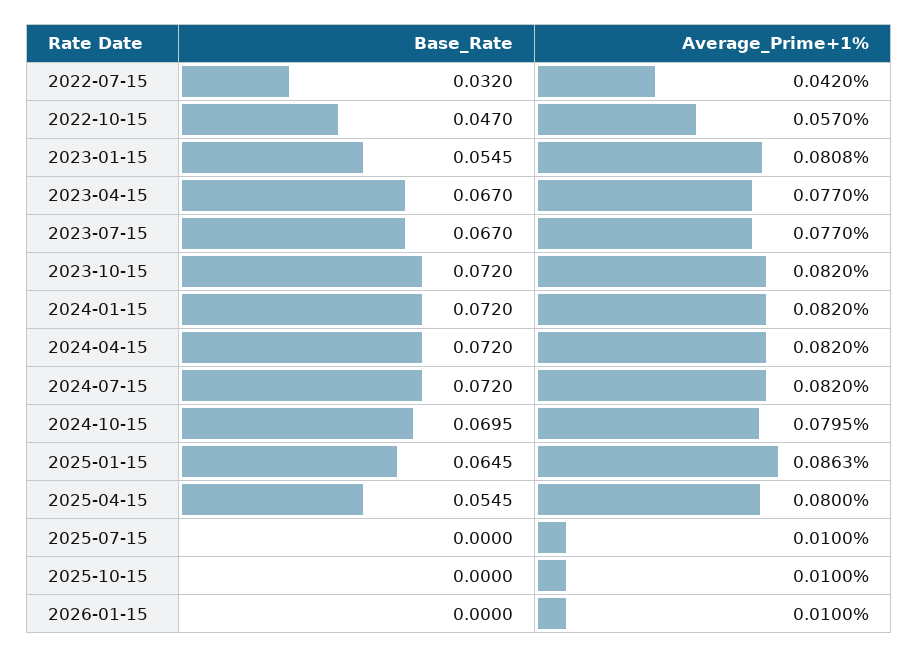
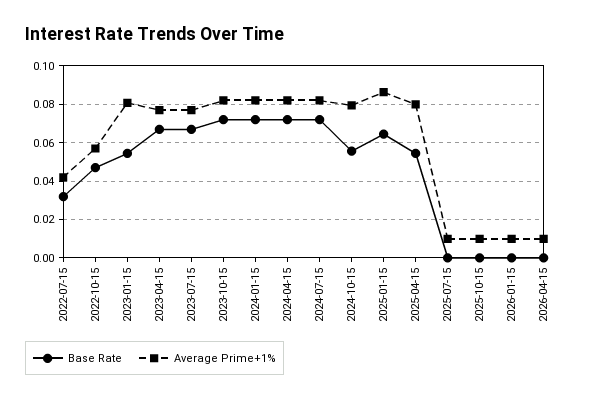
Base_Rate, 2024-10-15: 0.0695 -> 0.055
Base_Rate, 2026-04-15: none -> 0
Average_Prime+1%, 2026-04-15: none -> 0.01

